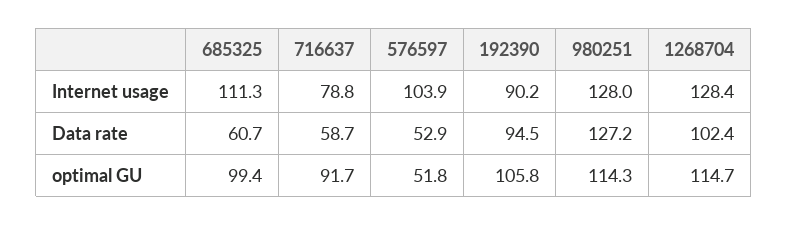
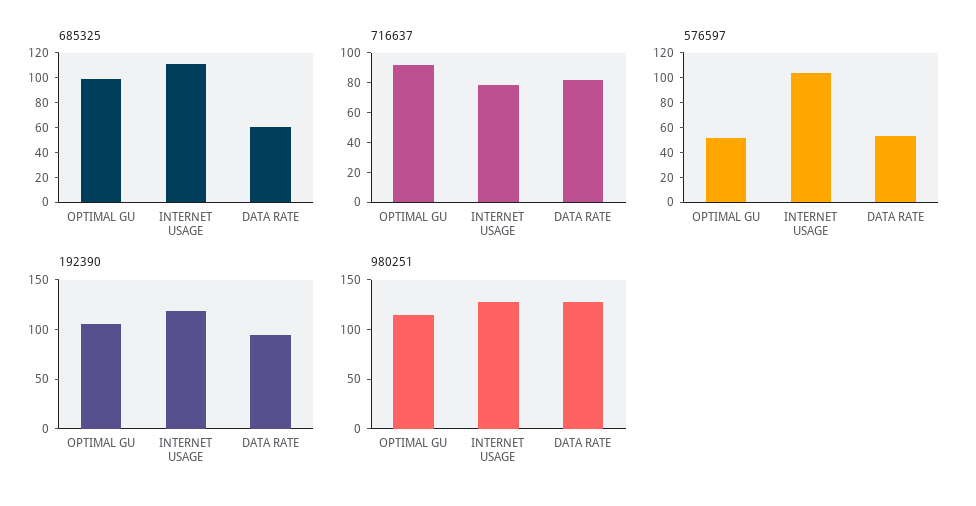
192390, Internet usage: 90.2 -> 120
1268704, Internet usage: 128.4 -> none
716637, Data rate: 58.7 -> 80
1268704, Data rate: 102.4 -> none
1268704, optimal GU: 114.7 -> none

